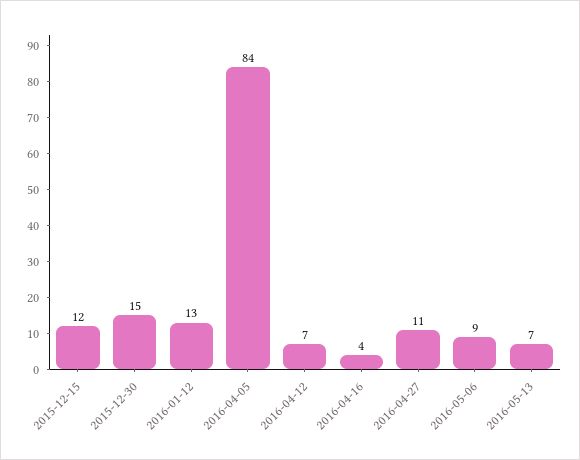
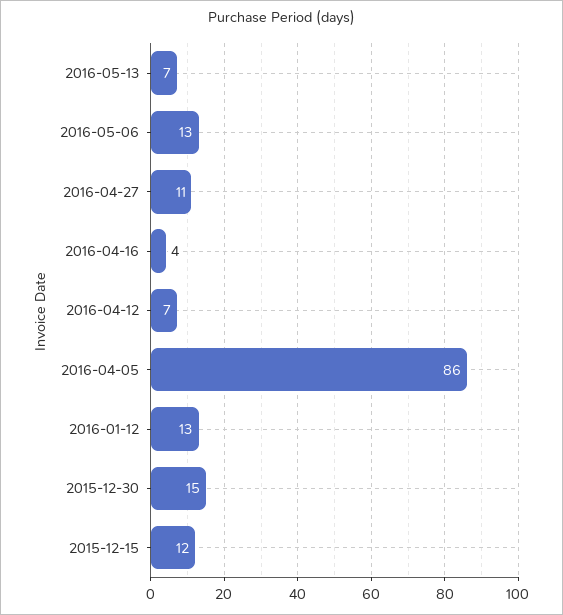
2016-04-05: 84 -> 86
2016-05-06: 9 -> 13

